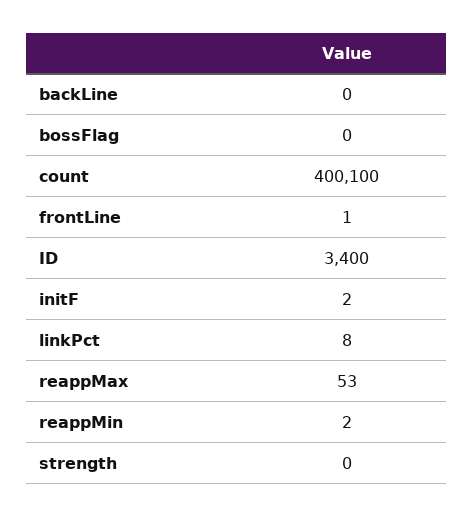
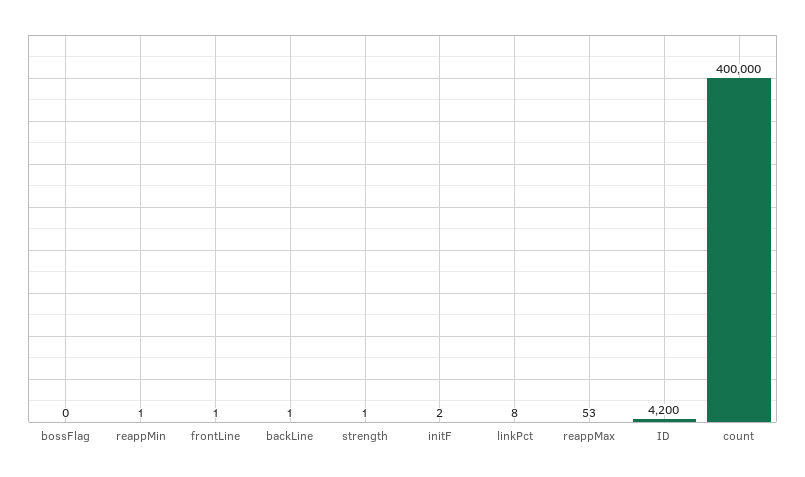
backLine: 0 -> 1
count: 400100 -> 400000
ID: 3400 -> 4200
reappMin: 2 -> 1
strength: 0 -> 1

